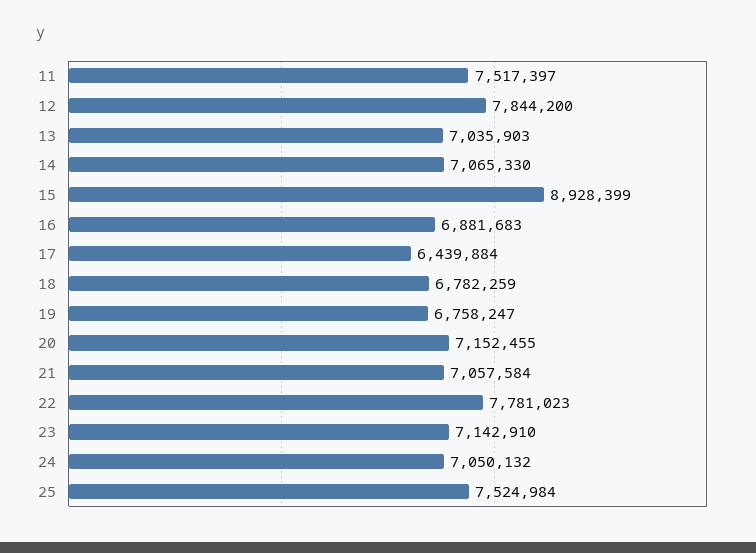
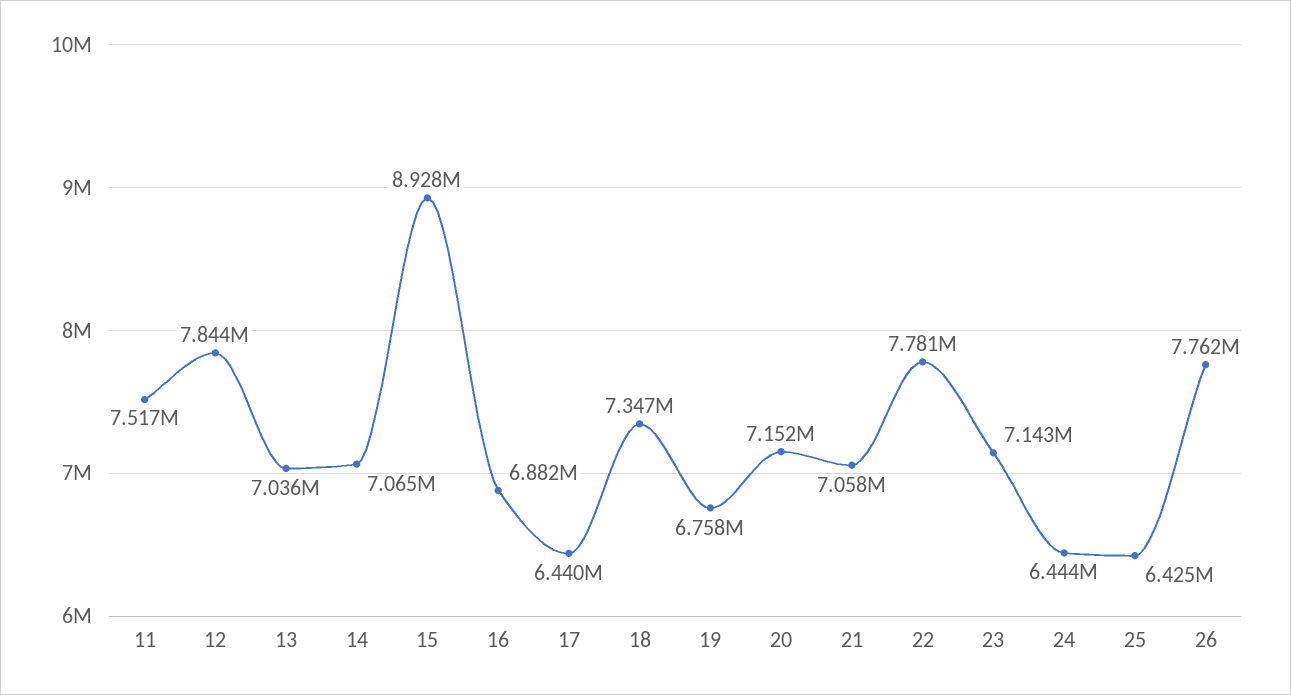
18: 6782259 -> 7347000
24: 7050132 -> 6444000
25: 7524984 -> 6425000
26: none -> 7762000

